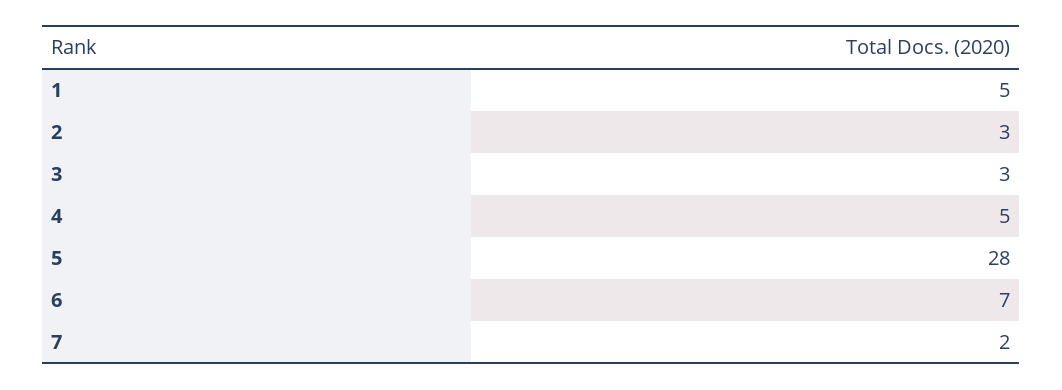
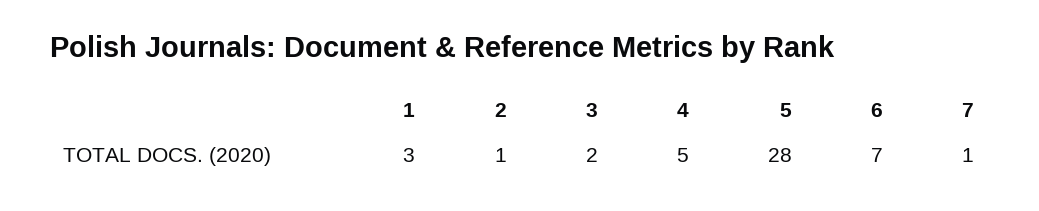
1: 5 -> 3
2: 3 -> 1
3: 3 -> 2
7: 2 -> 1

